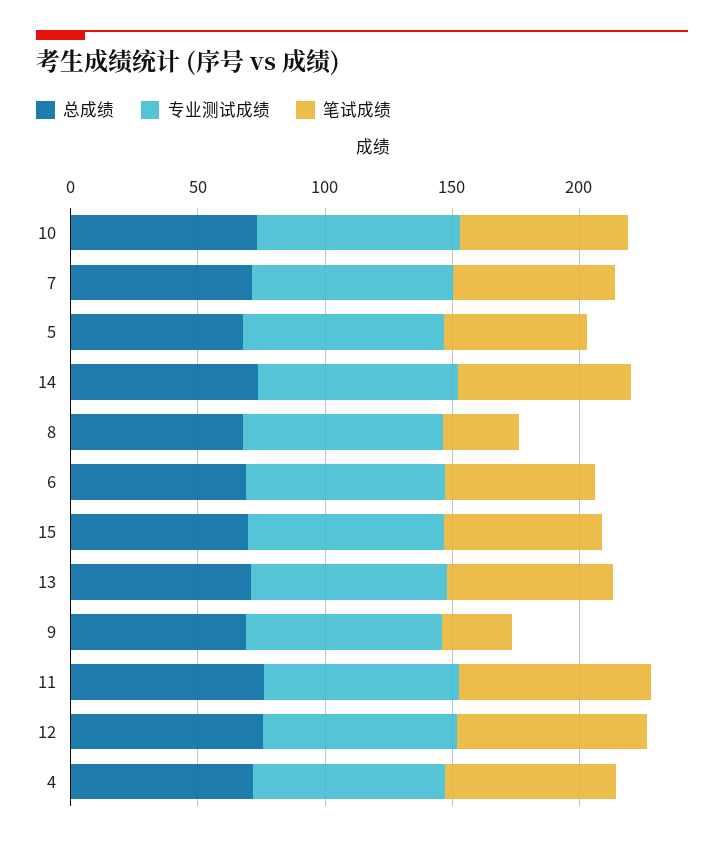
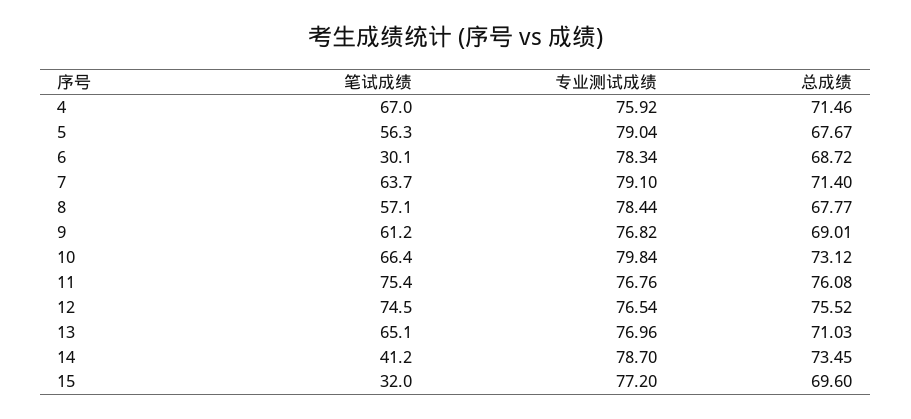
笔试成绩, 14: 70 -> 41.2
笔试成绩, 8: 30 -> 57.1
笔试成绩, 6: 60 -> 30.1
笔试成绩, 15: 60 -> 32
笔试成绩, 9: 30 -> 61.2

